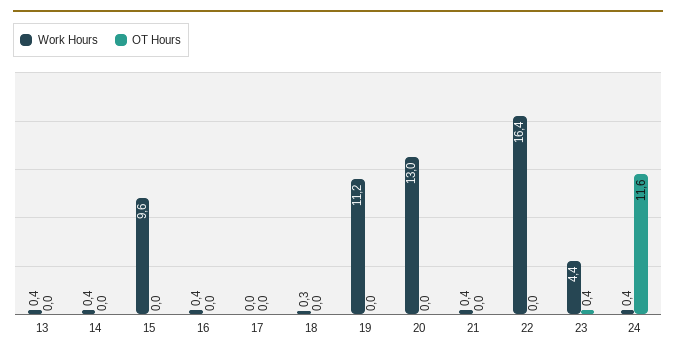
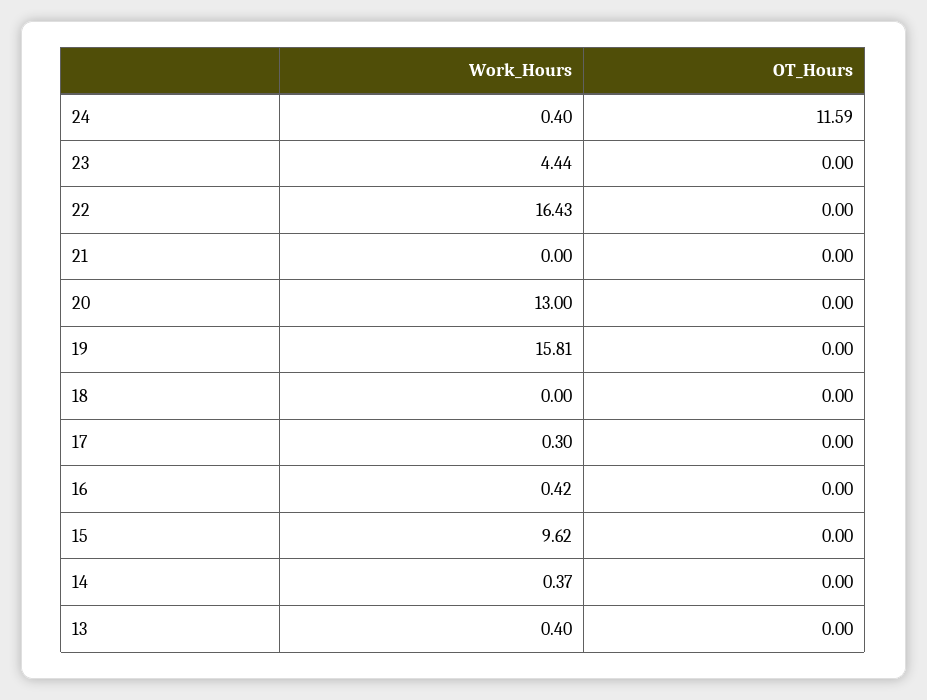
Work Hours, 17: 0 -> 0.3
Work Hours, 18: 0.3 -> 0
Work Hours, 19: 11.2 -> 15.81
Work Hours, 21: 0.4 -> 0
OT Hours, 23: 0.4 -> 0

